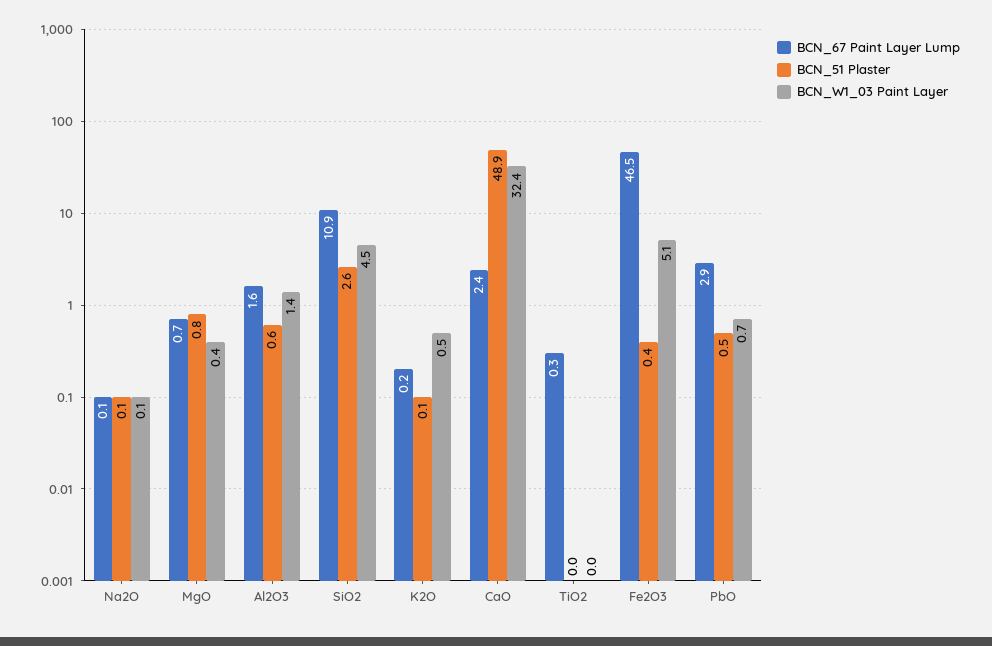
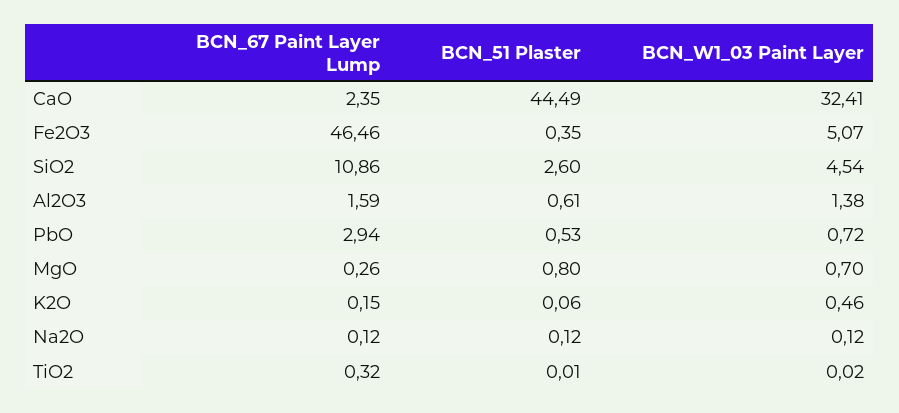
BCN_67 Paint Layer Lump, MgO: 0.7 -> 0.26
BCN_W1_03 Paint Layer, MgO: 0.4 -> 0.7
BCN_51 Plaster, CaO: 48.9 -> 44.49

